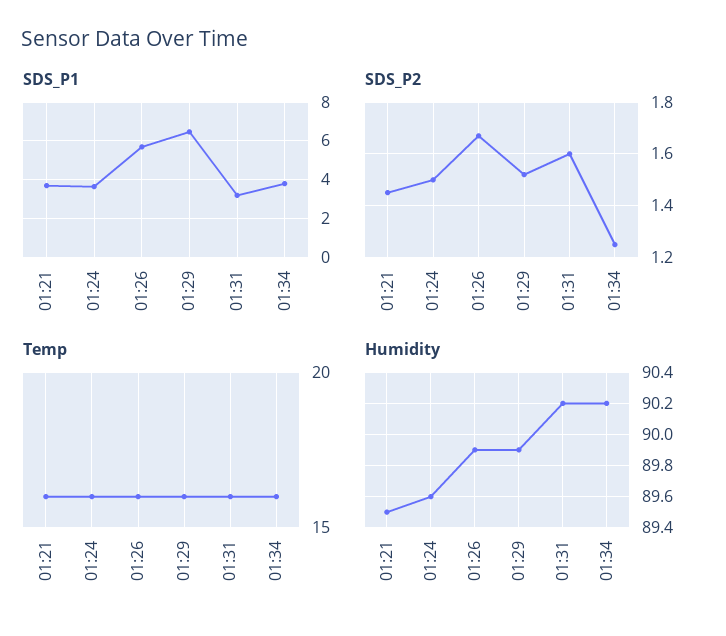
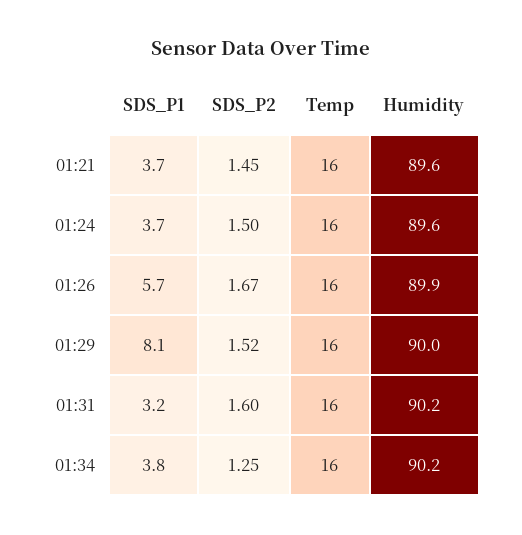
SDS_P1, 01:29: 6.5 -> 8.1
Humidity, 01:21: 89.5 -> 89.6
Humidity, 01:29: 89.9 -> 90

